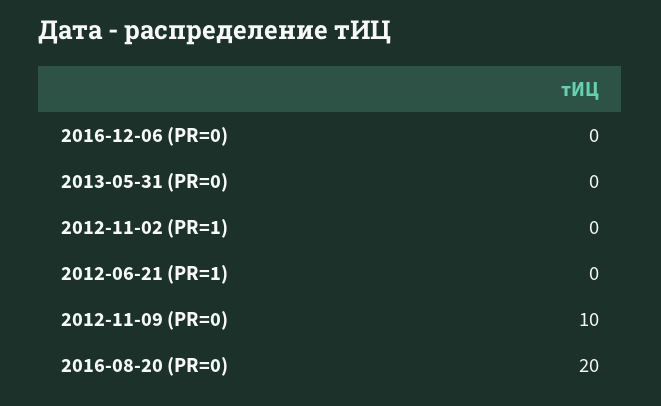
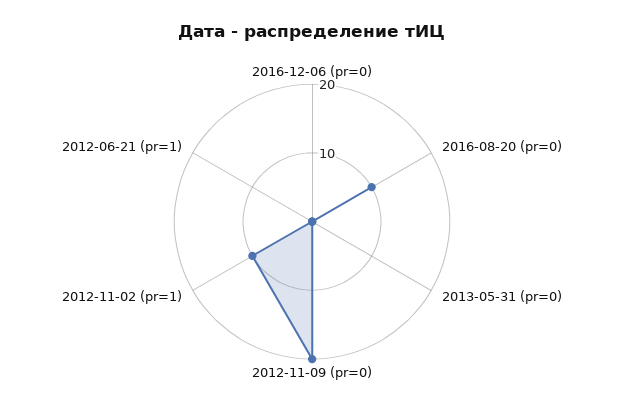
2012-11-02 (PR=1): 0 -> 10
2012-11-09 (PR=0): 10 -> 20
2016-08-20 (PR=0): 20 -> 10

